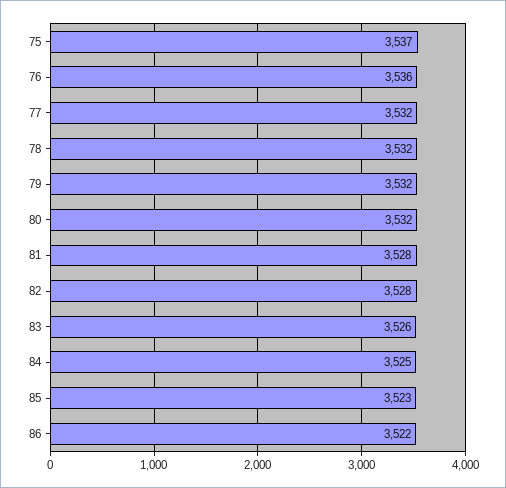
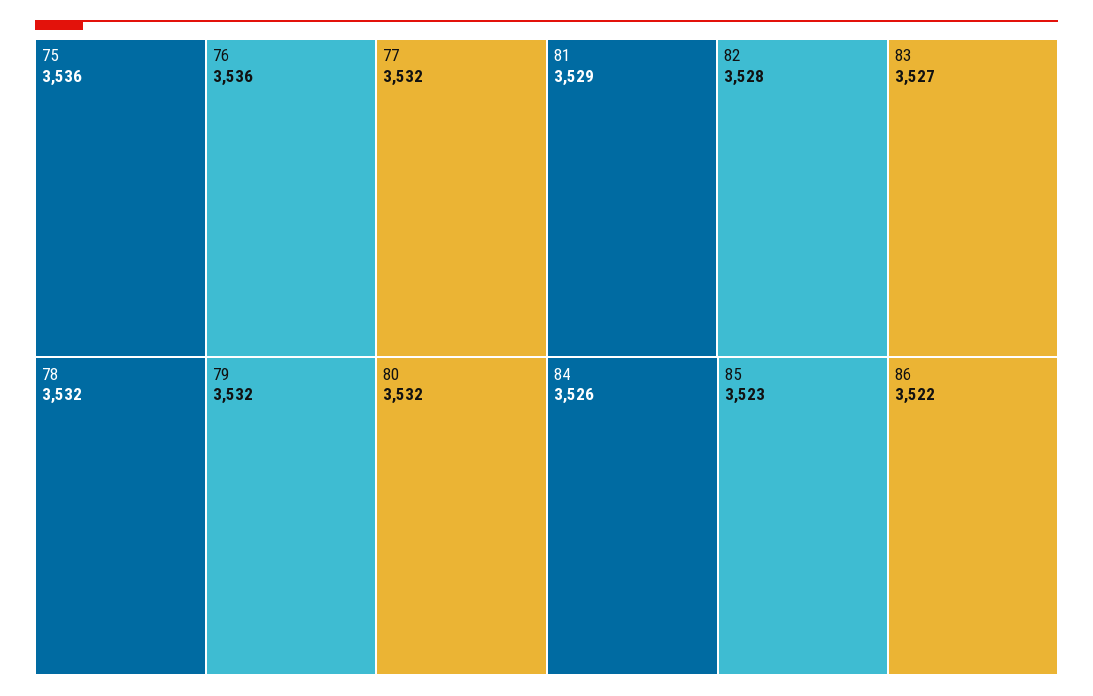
75: 3537 -> 3536
81: 3528 -> 3529
83: 3526 -> 3527
84: 3525 -> 3526

